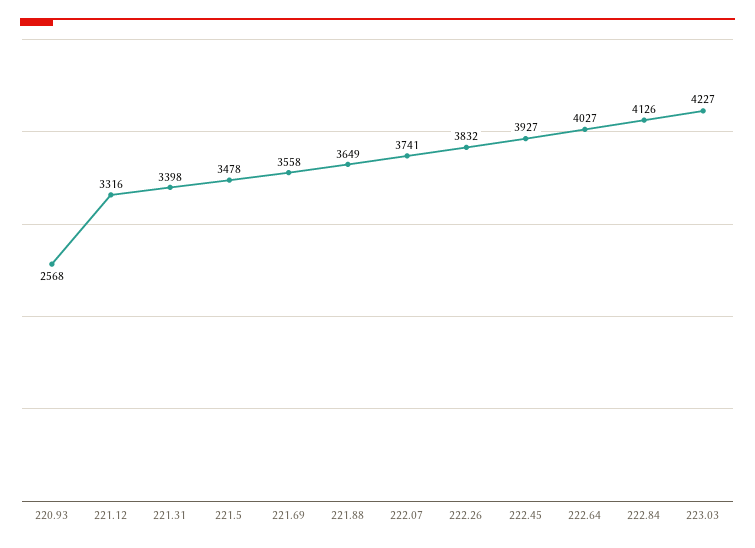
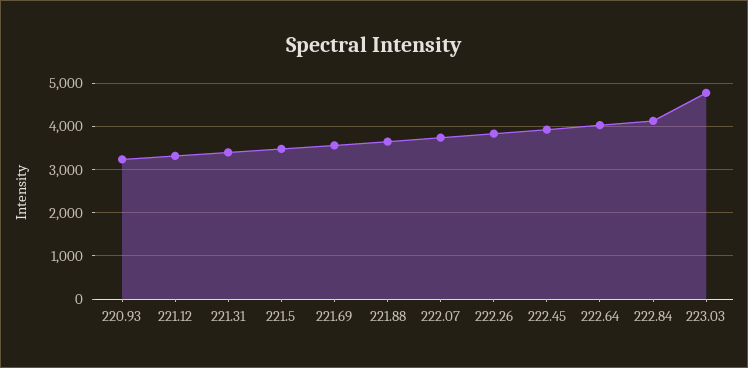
220.93: 2568 -> 3200
223.03: 4227 -> 4800

